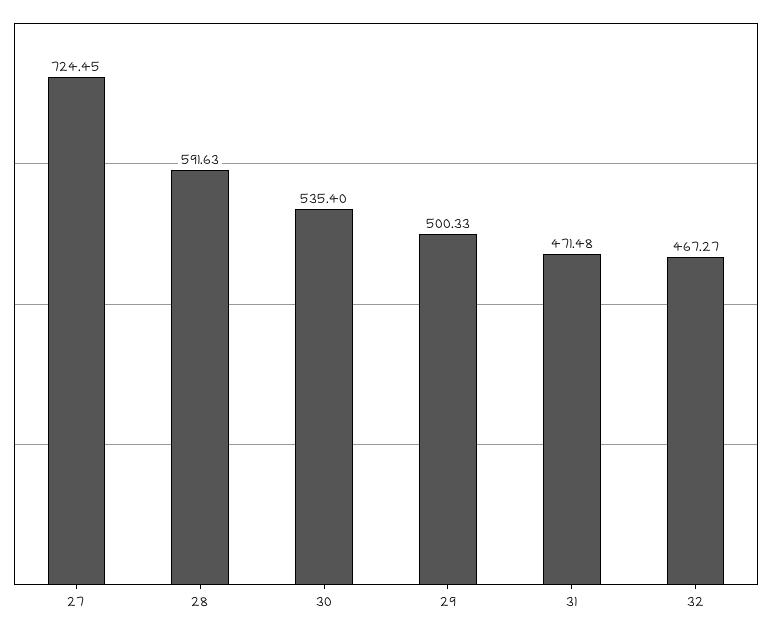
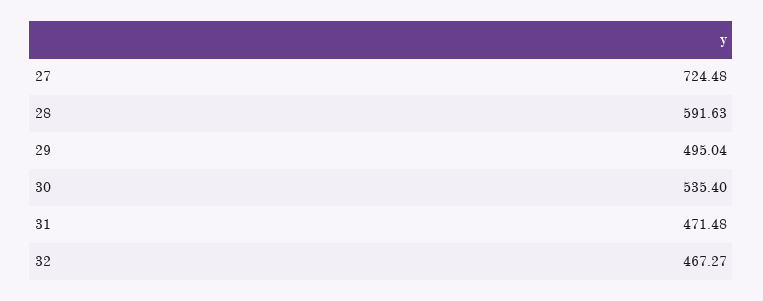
27: 724.45 -> 724.48
29: 500.33 -> 495.04

